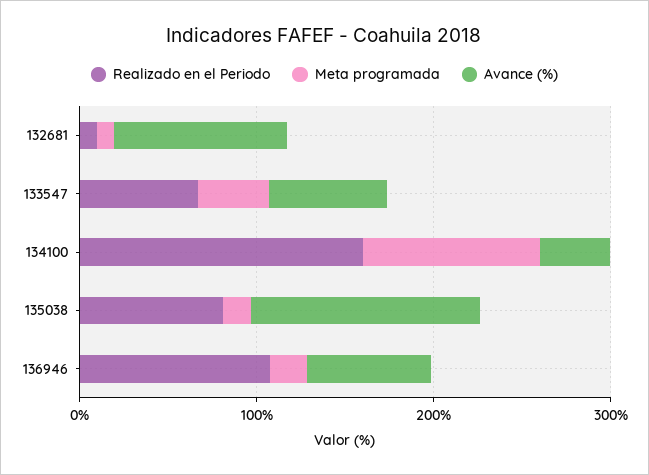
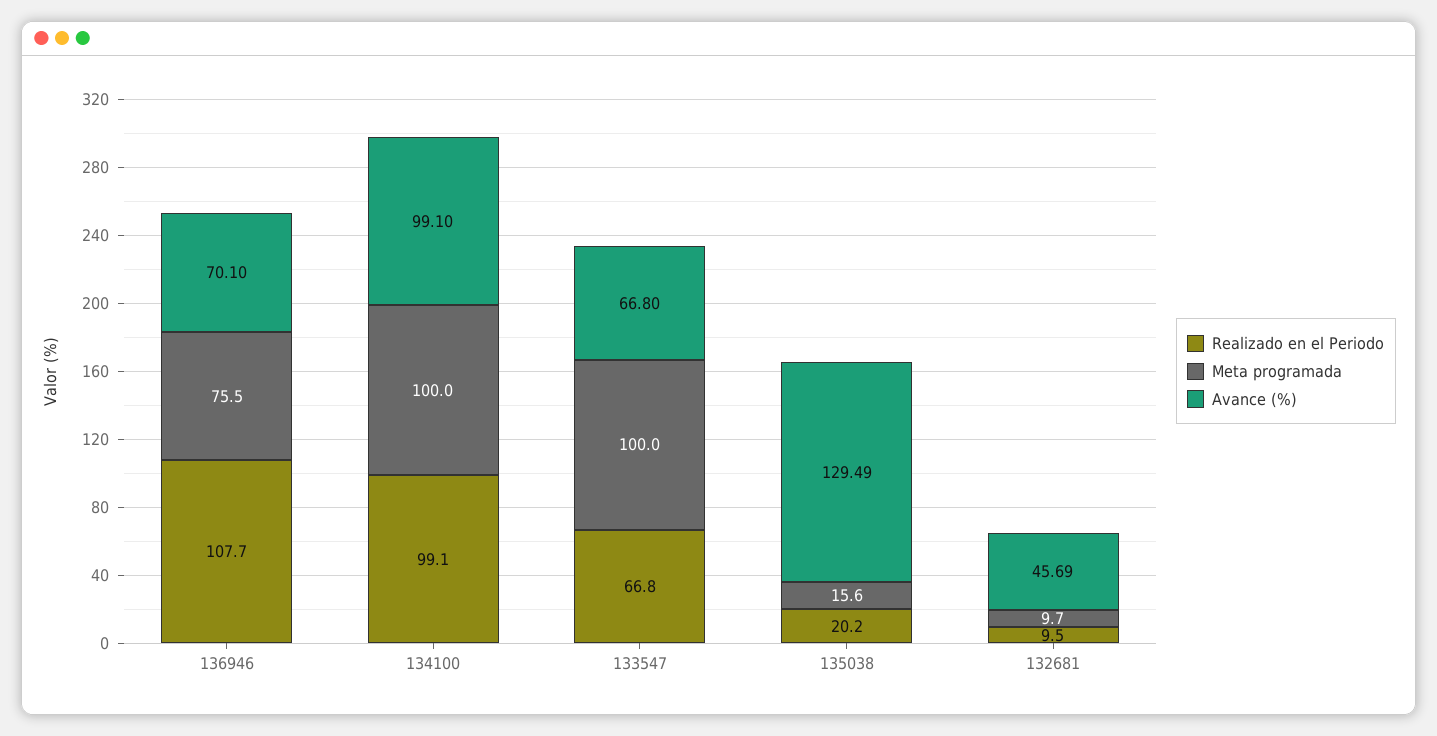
Avance (%), 132681: 100 -> 45.69
Meta programada, 133547: 40 -> 100
Realizado en el Periodo, 134100: 160 -> 99.1
Avance (%), 134100: 40 -> 99.1
Realizado en el Periodo, 135038: 80 -> 20.2
Meta programada, 136946: 20 -> 75.5

